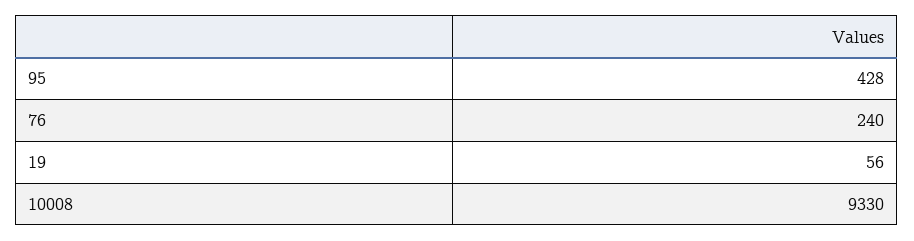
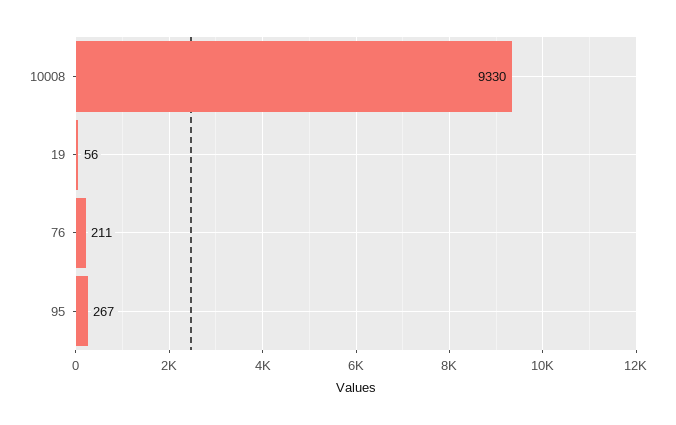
95: 428 -> 267
76: 240 -> 211

